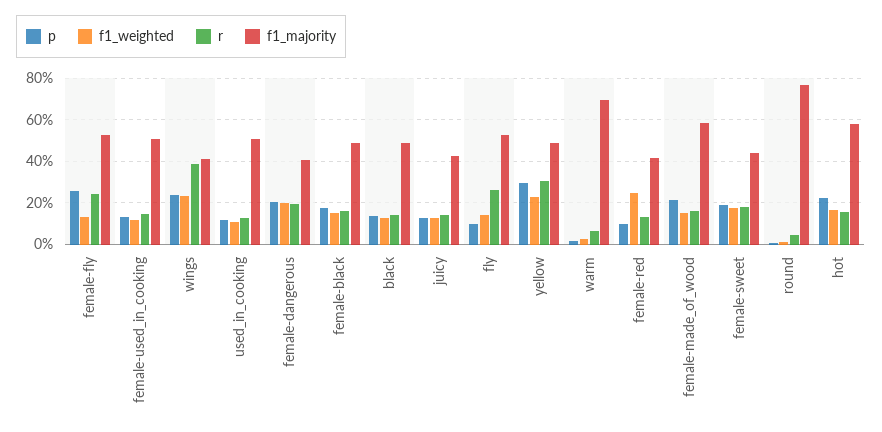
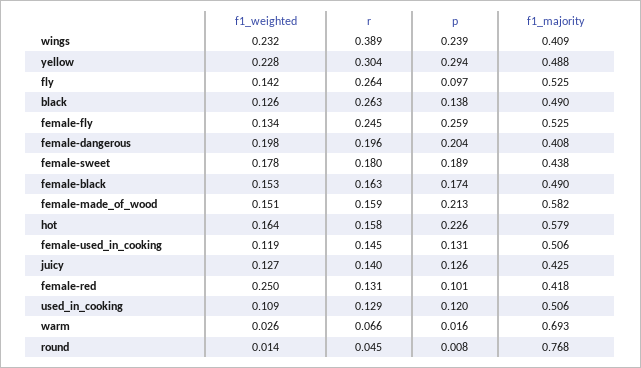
r, black: 0.15 -> 0.263

